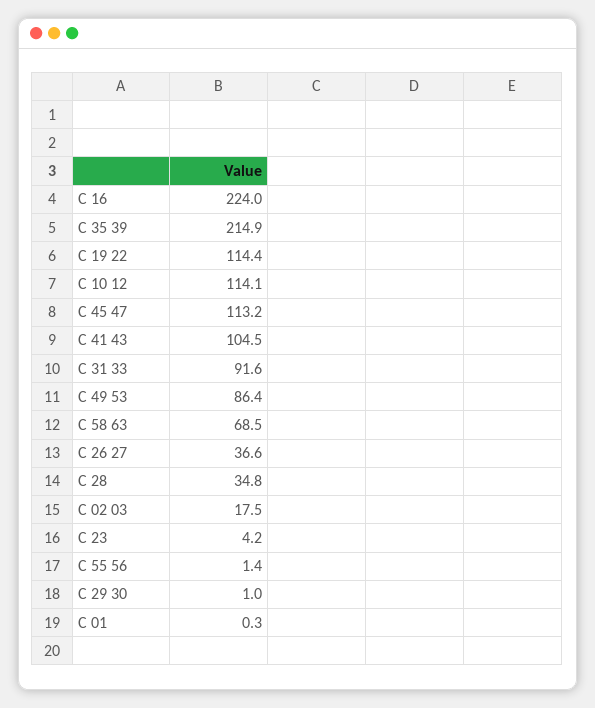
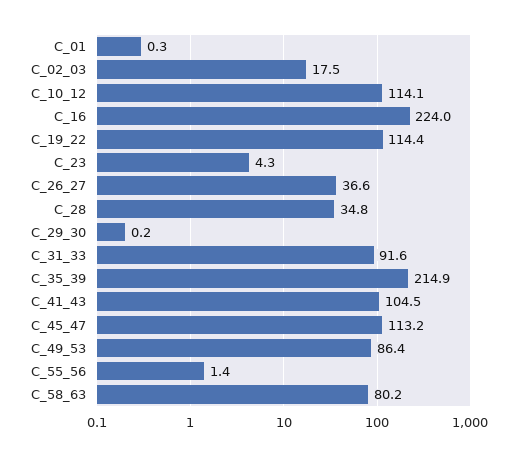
C 58 63: 68.5 -> 80.2
C 23: 4.2 -> 4.3
C 29 30: 1 -> 0.2

